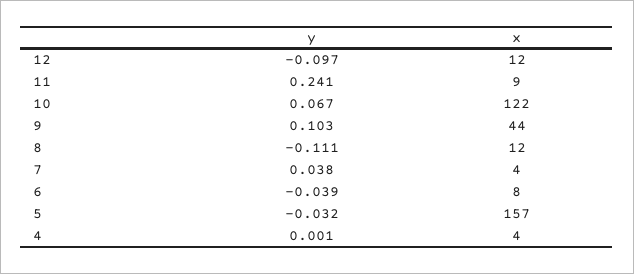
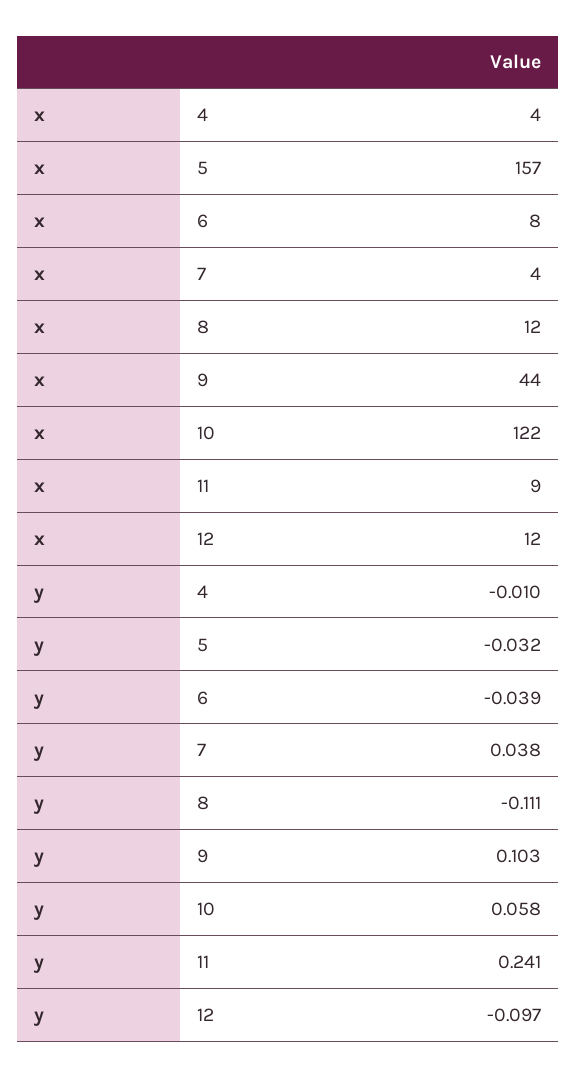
y, 10: 0.067 -> 0.058
y, 4: 0.001 -> -0.01

